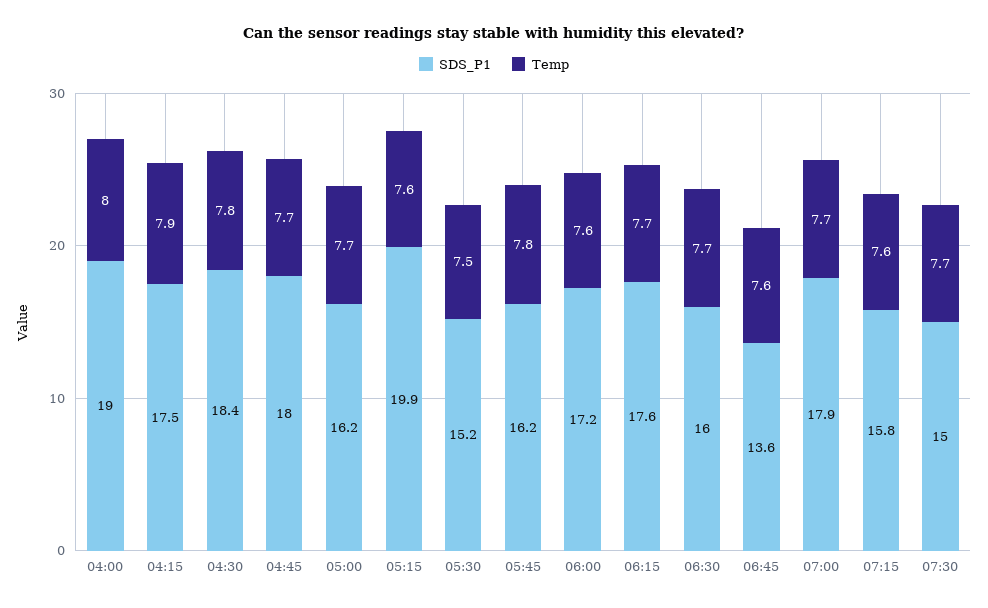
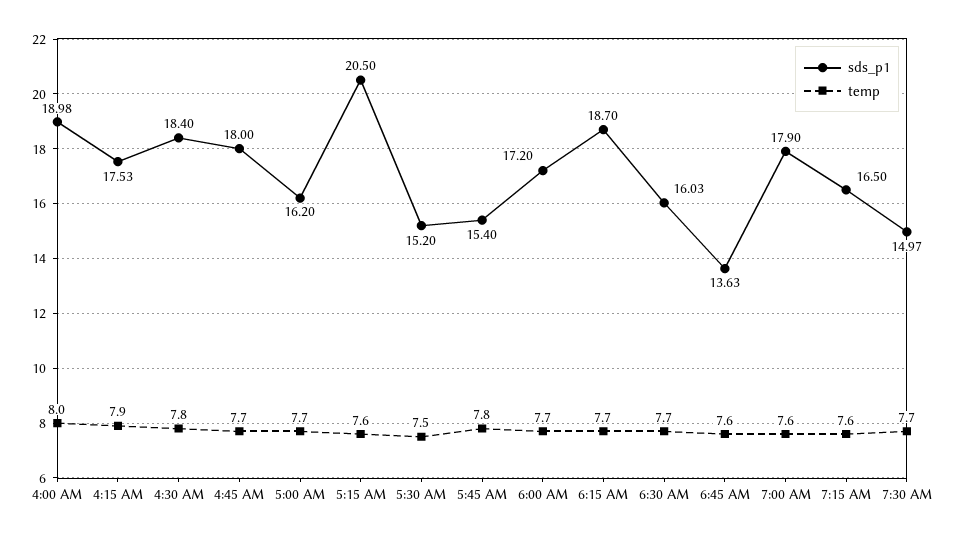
SDS_P1, 05:15: 19.9 -> 20.5
SDS_P1, 05:45: 16.2 -> 15.4
Temp, 06:00: 7.6 -> 7.7
SDS_P1, 06:15: 17.6 -> 18.7
Temp, 07:00: 7.7 -> 7.6
SDS_P1, 07:15: 15.8 -> 16.5

